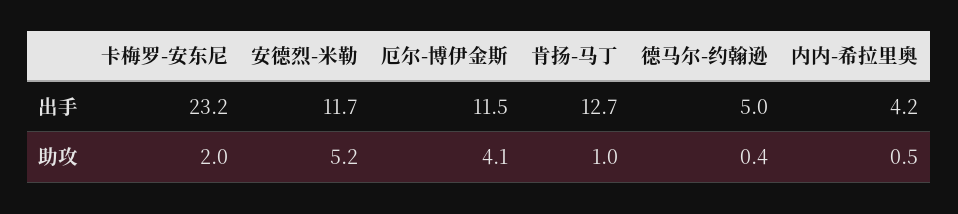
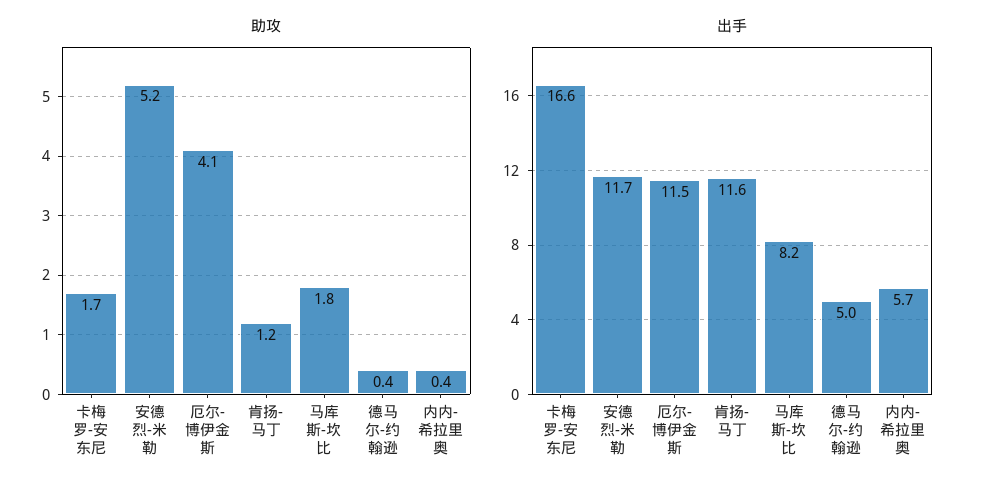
出手, 卡梅罗-安东尼: 23.2 -> 16.6
出手, 肯扬-马丁: 12.7 -> 11.6
出手, 内内-希拉里奥: 4.2 -> 5.7
助攻, 卡梅罗-安东尼: 2 -> 1.7
助攻, 肯扬-马丁: 1 -> 1.2
助攻, 内内-希拉里奥: 0.5 -> 0.4
助攻, 马库斯-坎比: none -> 1.8
出手, 马库斯-坎比: none -> 8.2

